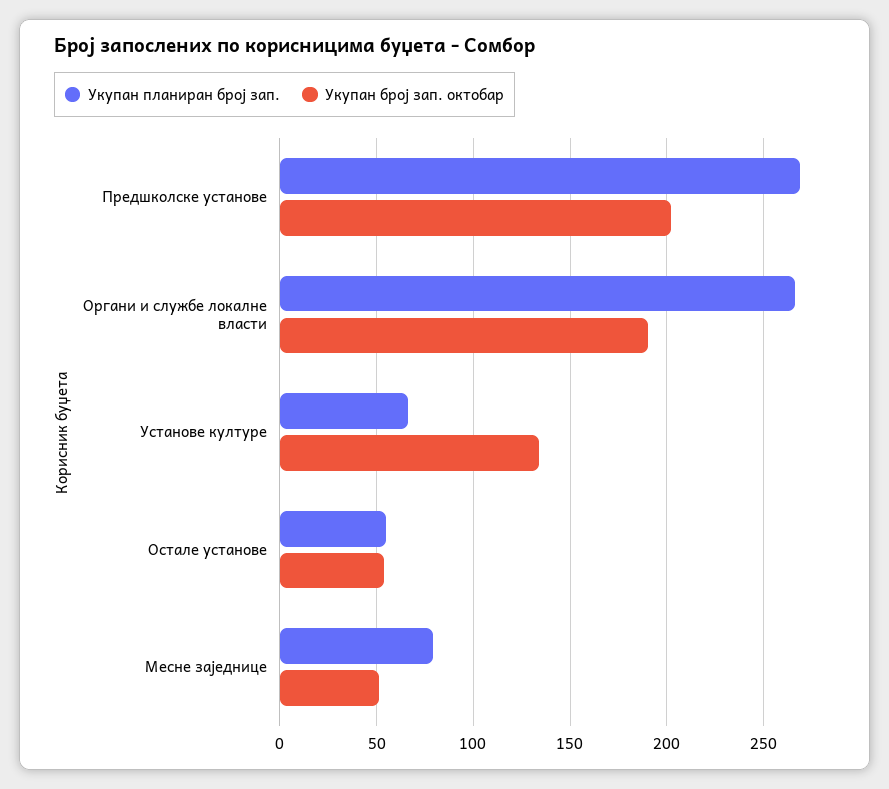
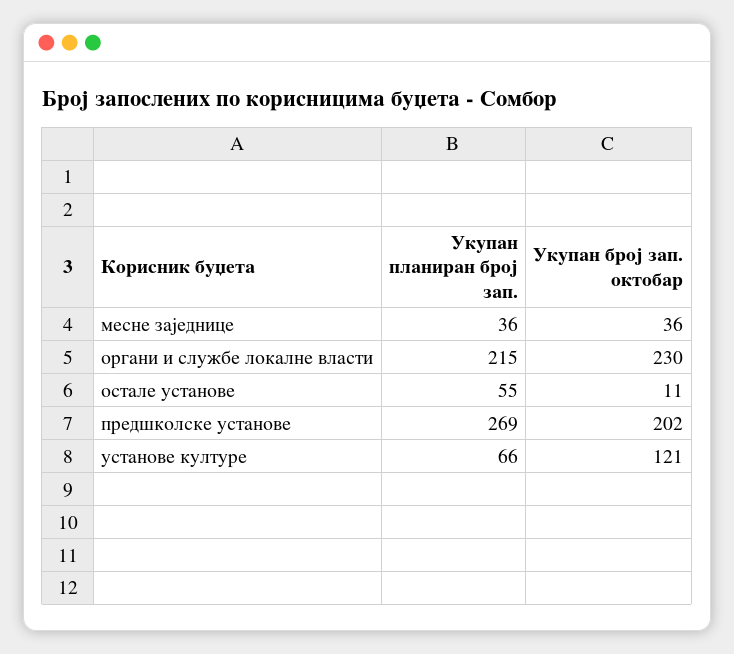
Укупан планиран број зап., Органи и службе локалне власти: 265 -> 215
Укупан број зап. октобар, Органи и службе локалне власти: 190 -> 230
Укупан број зап. октобар, Установе културе: 135 -> 121
Укупан број зап. октобар, Остале установе: 55 -> 11
Укупан планиран број зап., Месне заједнице: 80 -> 36
Укупан број зап. октобар, Месне заједнице: 50 -> 36

